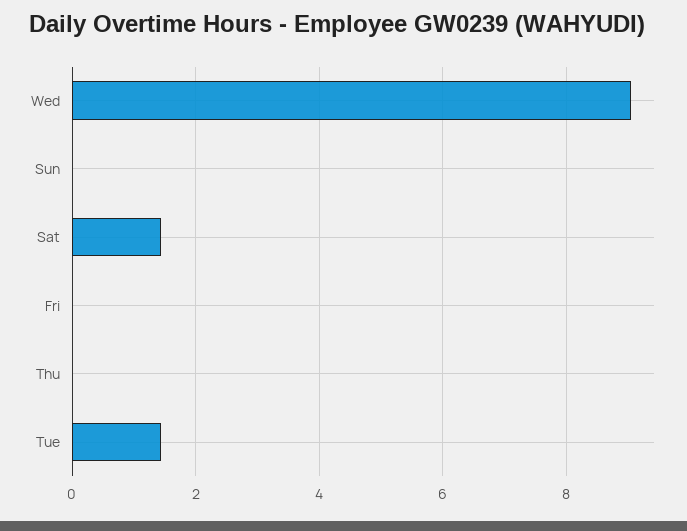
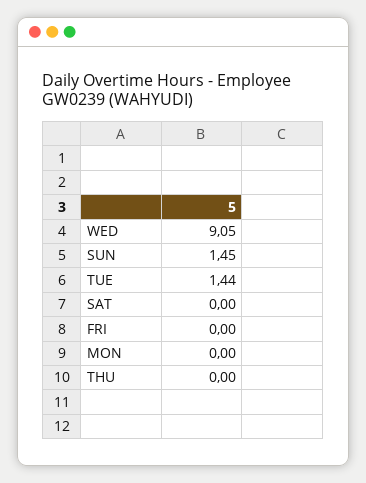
Sun: 0 -> 1.45
Sat: 1.4 -> 0
MON: none -> 0

